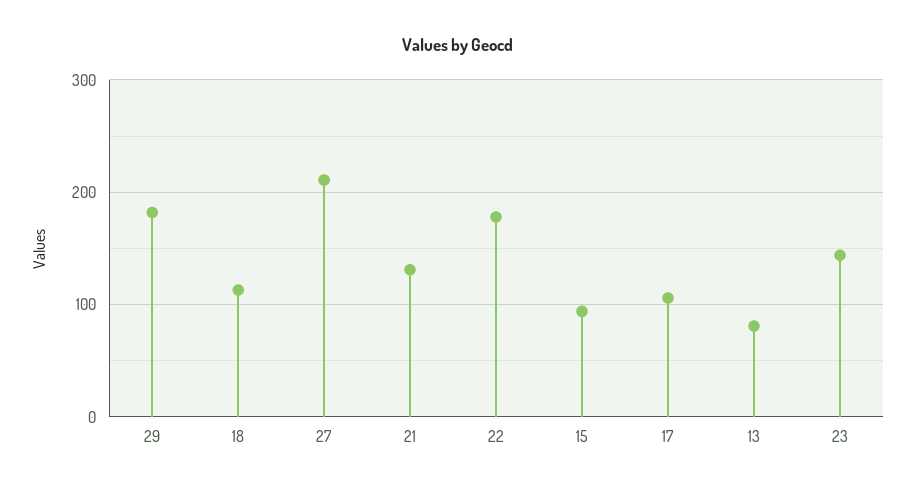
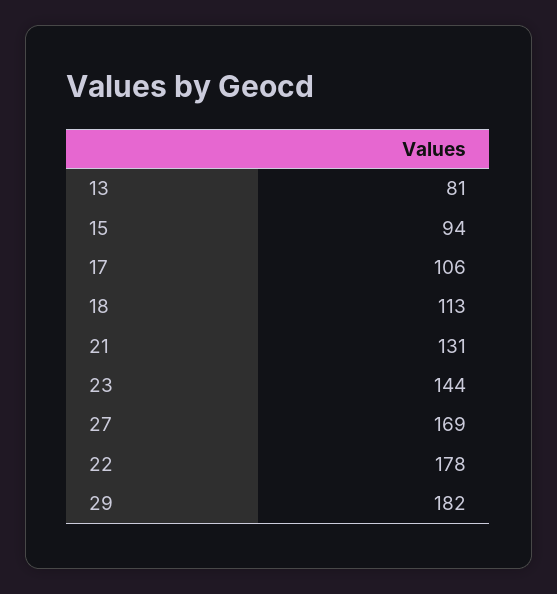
27: 210 -> 169

